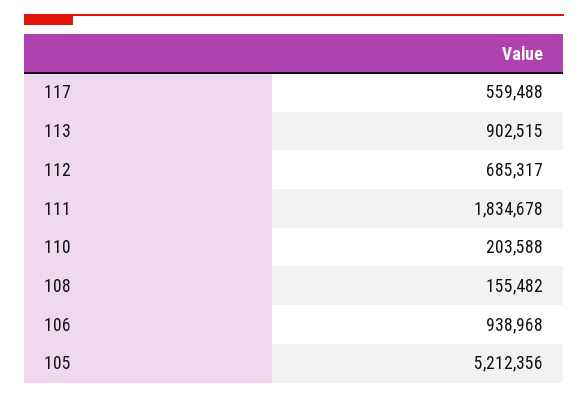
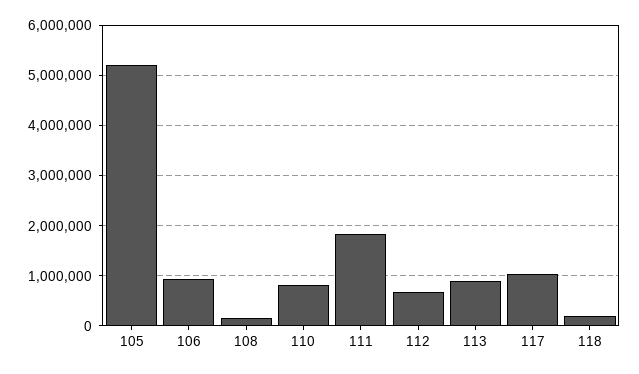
117: 559488 -> 1000000
110: 203588 -> 800000
118: none -> 200000

